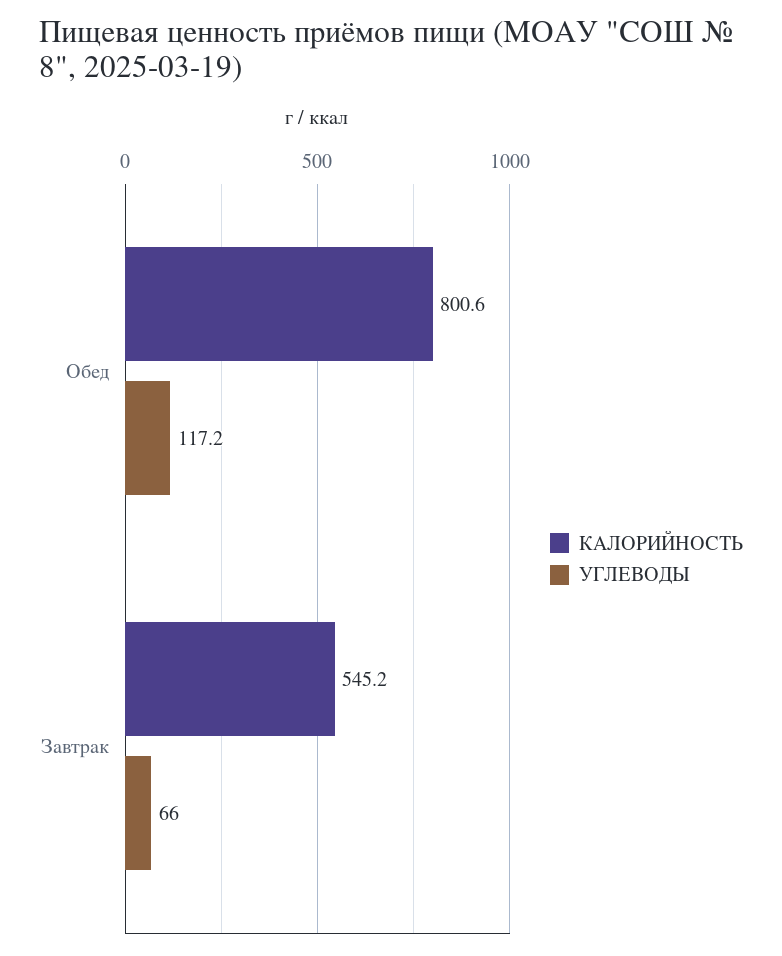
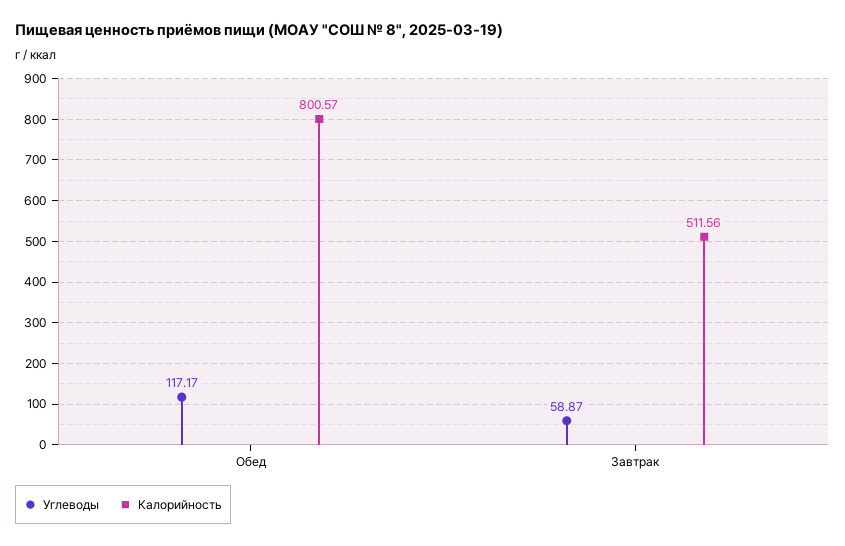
КАЛОРИЙНОСТЬ, Завтрак: 545.2 -> 511.56
УГЛЕВОДЫ, Завтрак: 66 -> 58.87

